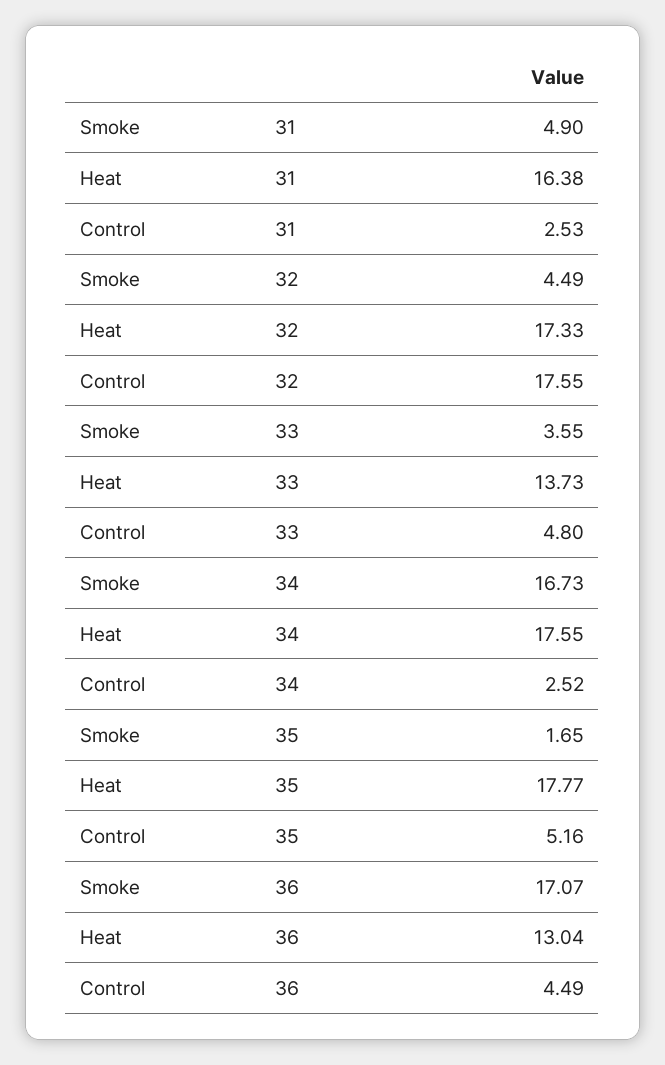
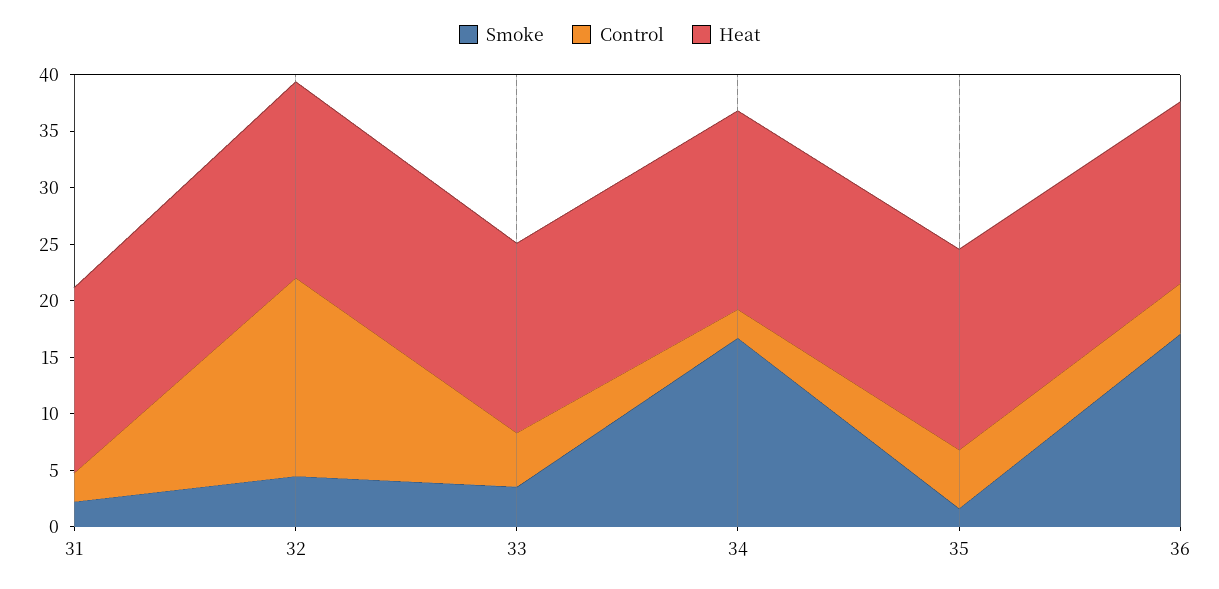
Smoke, 31: 4.9 -> 2
Heat, 33: 13.73 -> 17
Heat, 36: 13.04 -> 16

